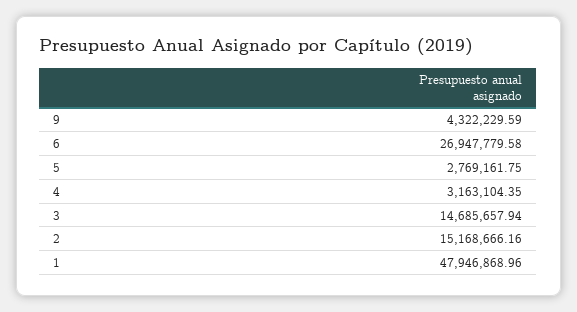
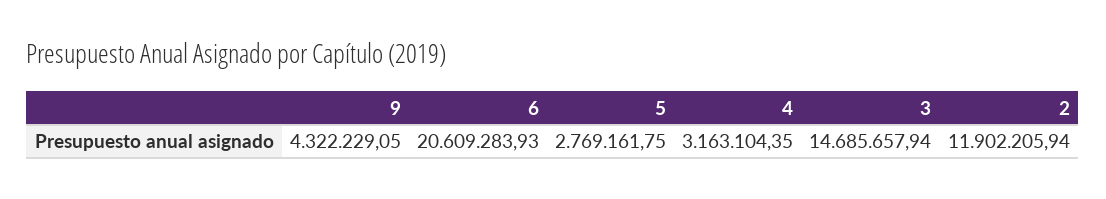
9: 4322229.59 -> 4322229.05
6: 26947779.58 -> 20609283.93
2: 15168666.16 -> 11902205.94
1: 47946868.96 -> none

